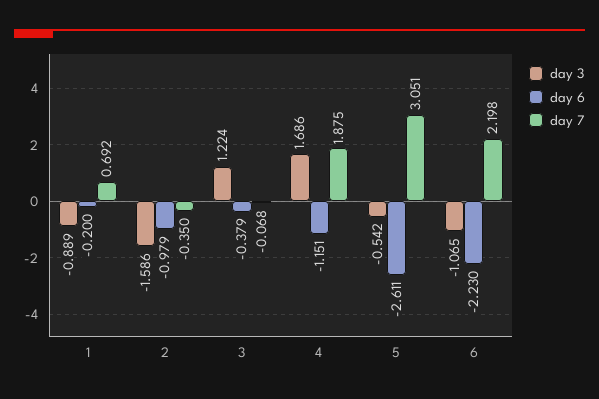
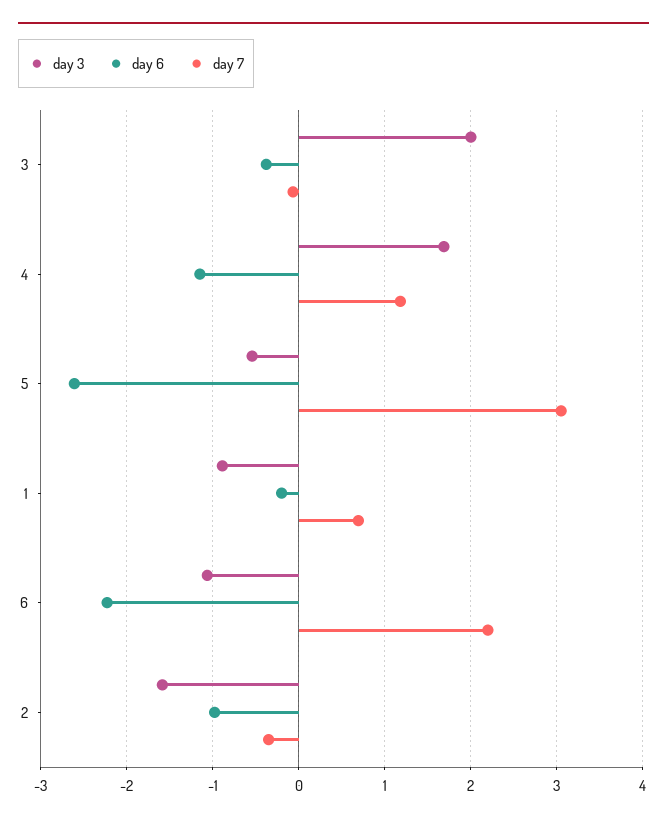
day 3, 3: 1.224 -> 2
day 7, 4: 1.875 -> 1.2

